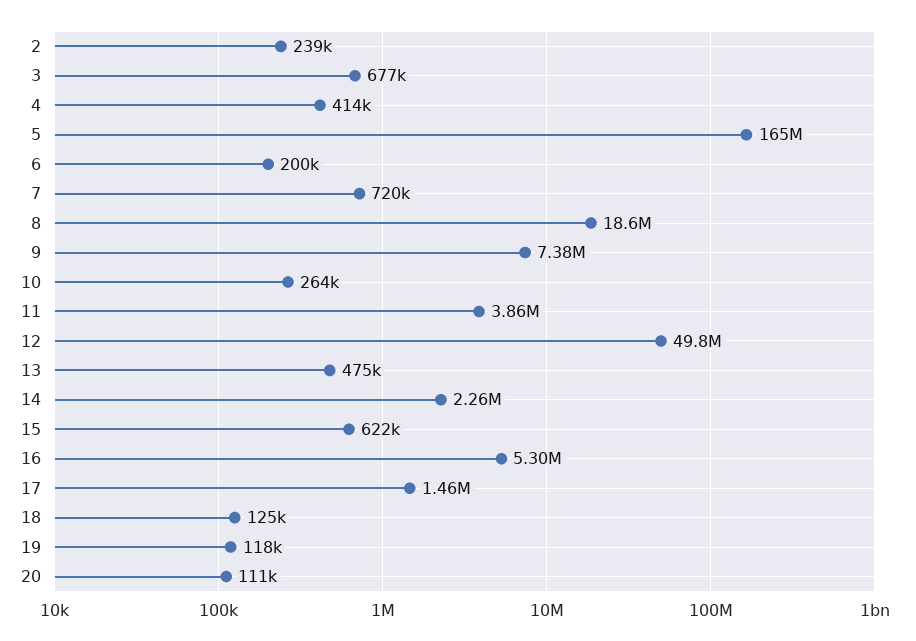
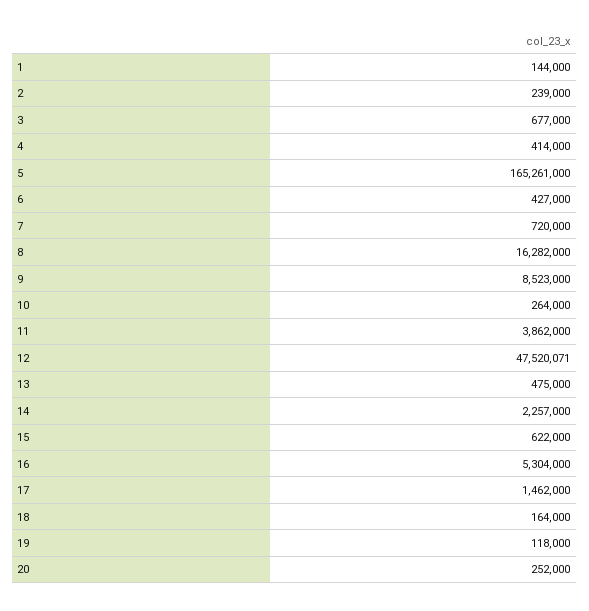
6: 200000 -> 427000
8: 18600000 -> 16282000
9: 7380000 -> 8523000
12: 49800000 -> 47520071
18: 125000 -> 164000
20: 111000 -> 252000
1: none -> 144000

